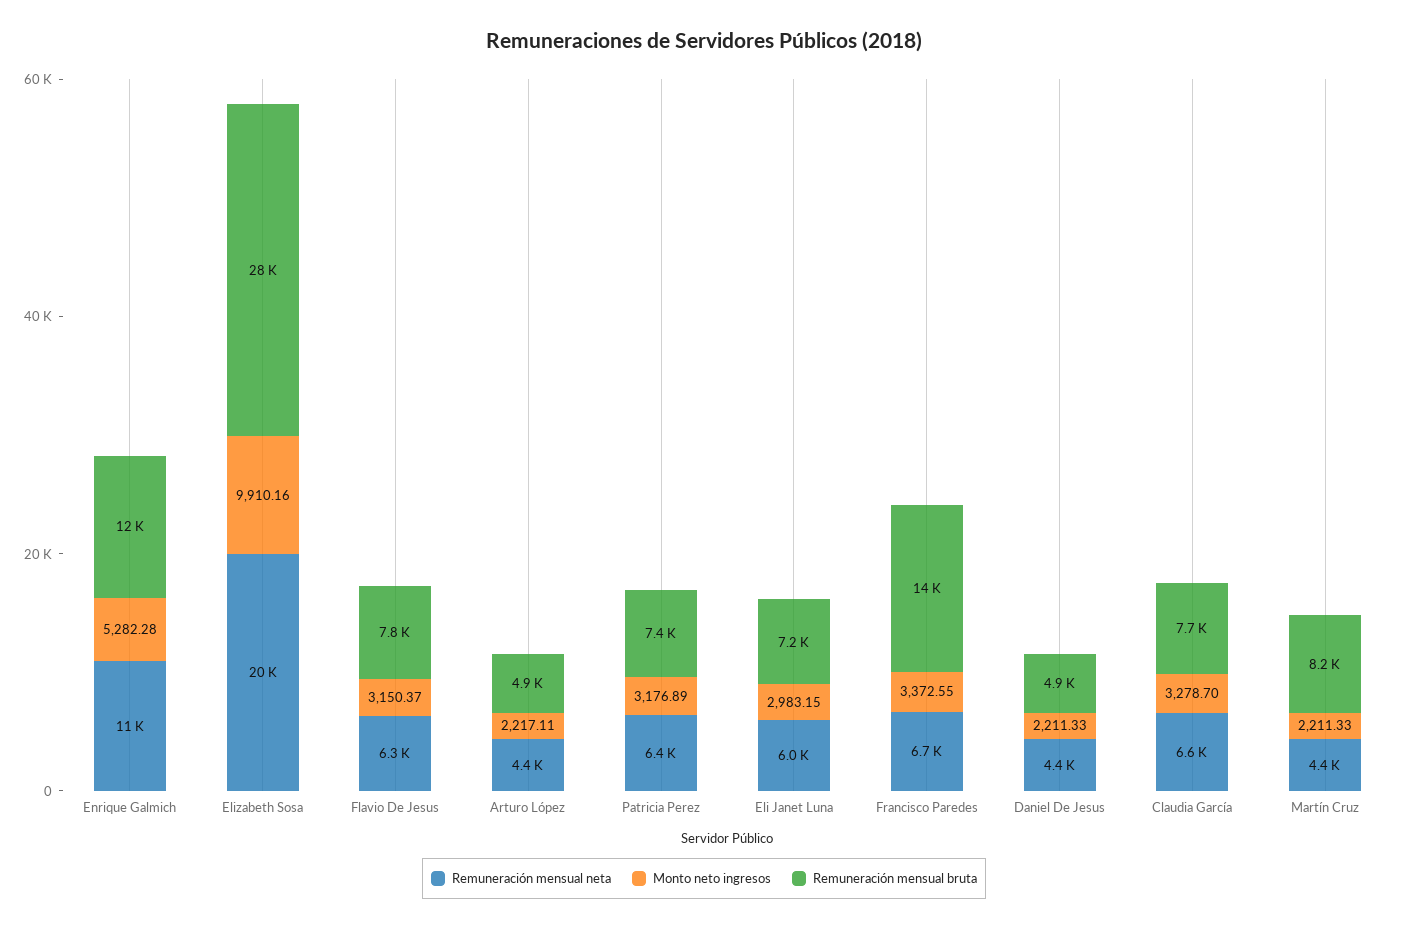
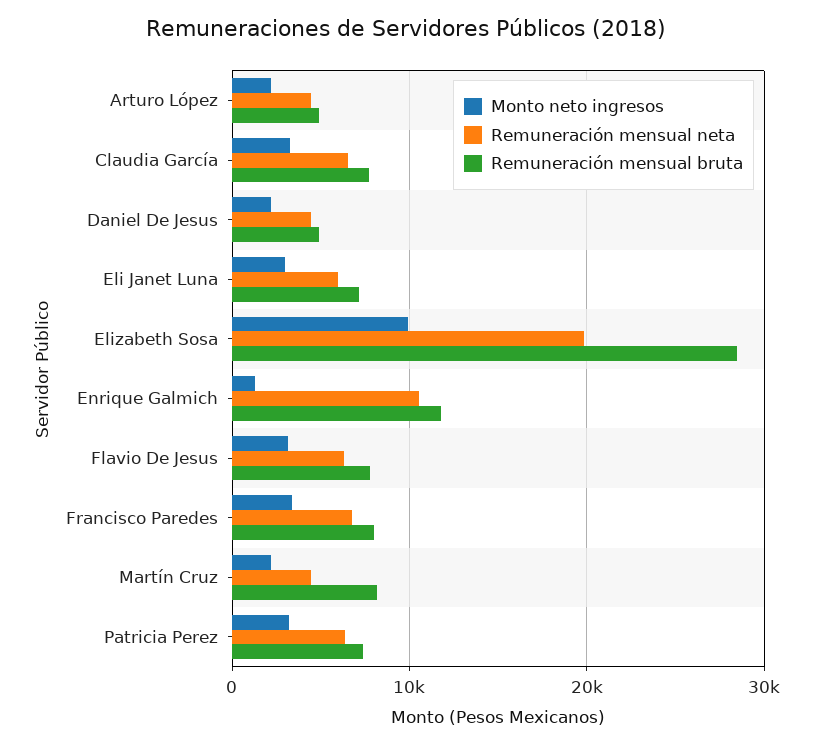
Monto neto ingresos, Enrique Galmich: 5282.28 -> 1000
Remuneración mensual bruta, Francisco Paredes: 14000 -> 8000

